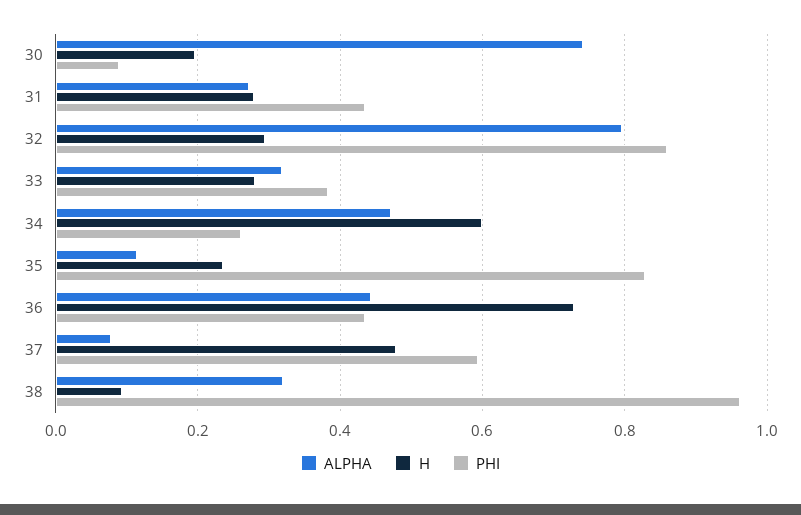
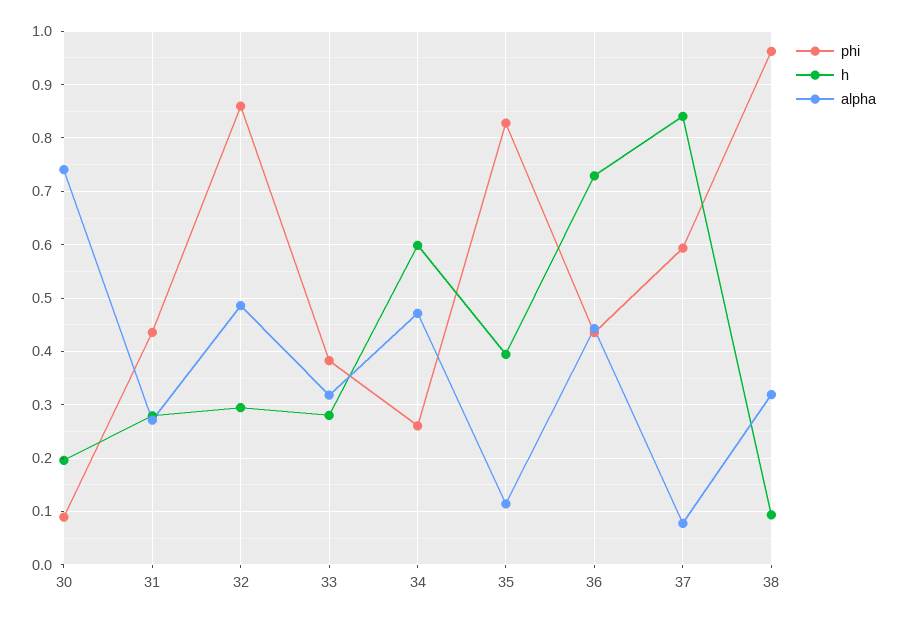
ALPHA, 32: 0.8 -> 0.48
H, 35: 0.24 -> 0.4
H, 37: 0.48 -> 0.84

